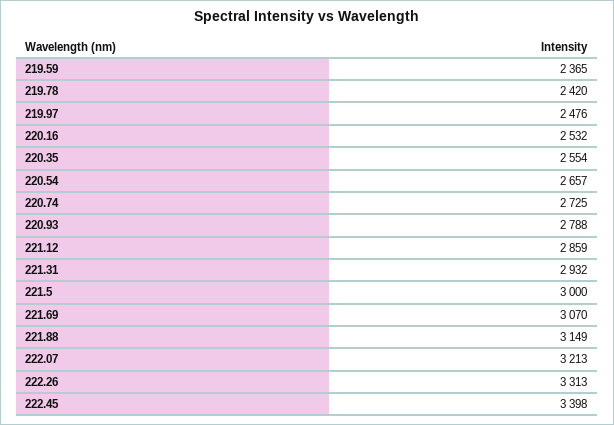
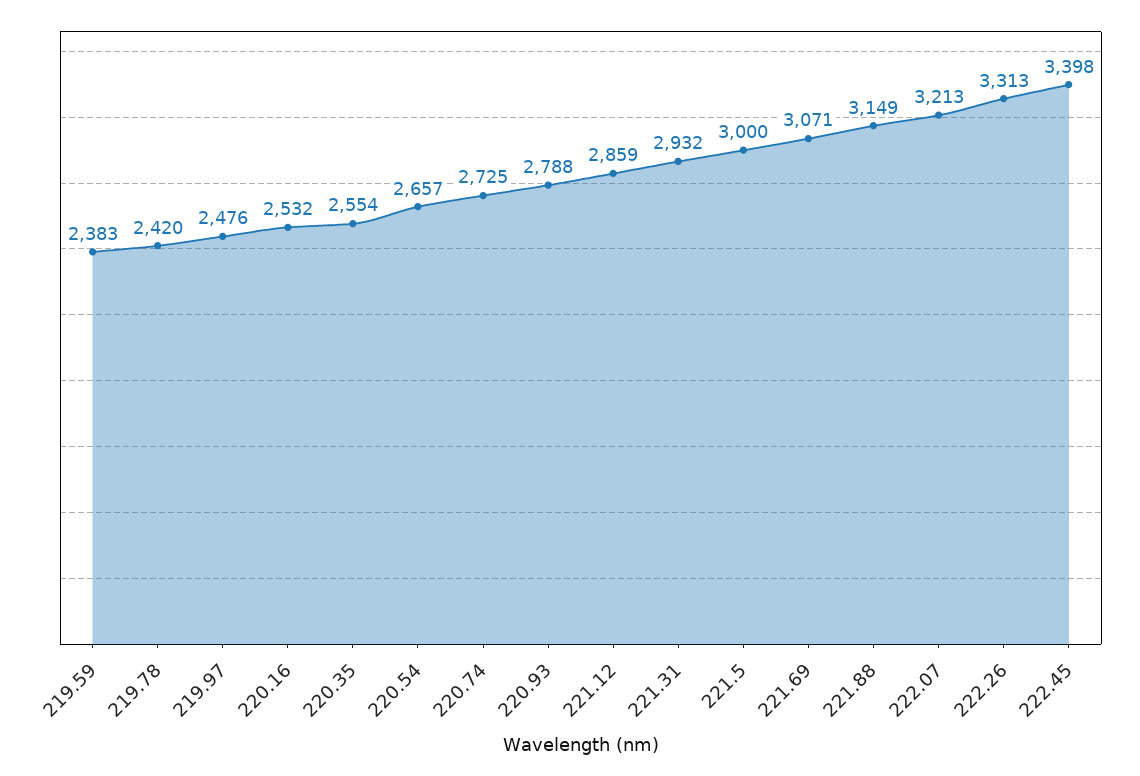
219.59: 2365 -> 2383
221.69: 3070 -> 3071

